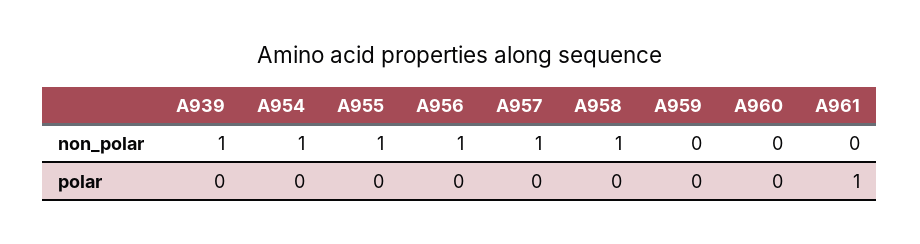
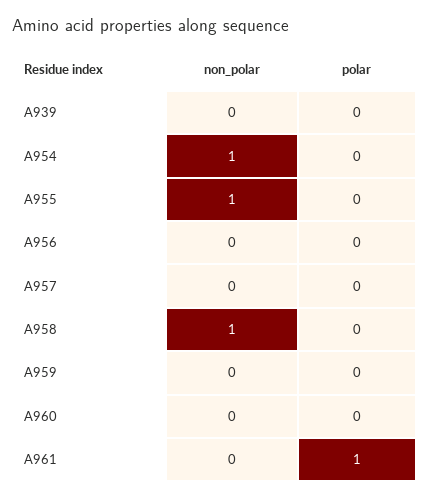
A939, non_polar: 1 -> 0
A956, non_polar: 1 -> 0
A957, non_polar: 1 -> 0

